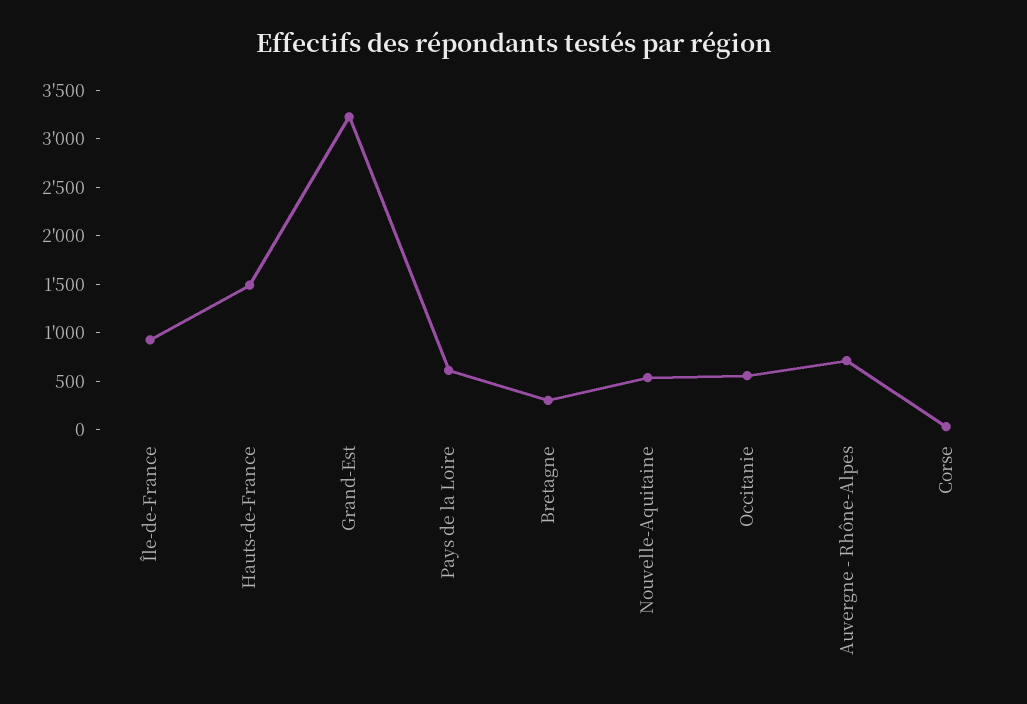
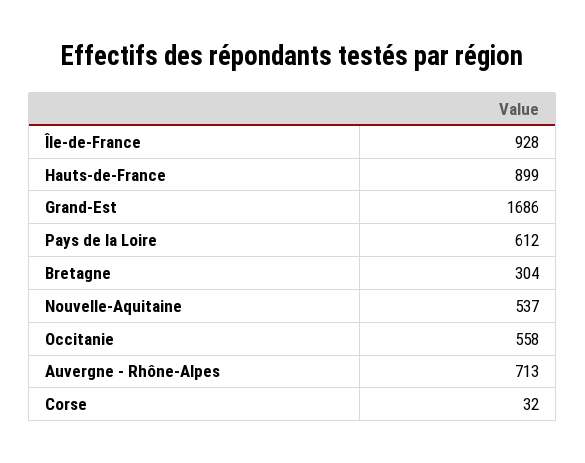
Hauts-de-France: 1500 -> 899
Grand-Est: 3200 -> 1686

